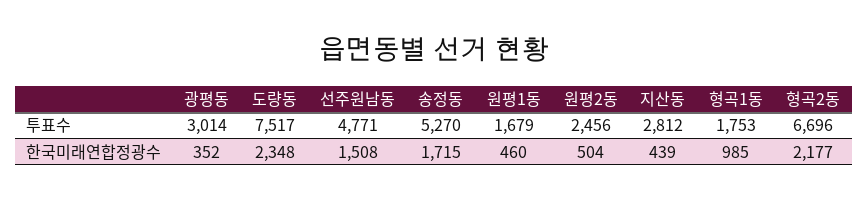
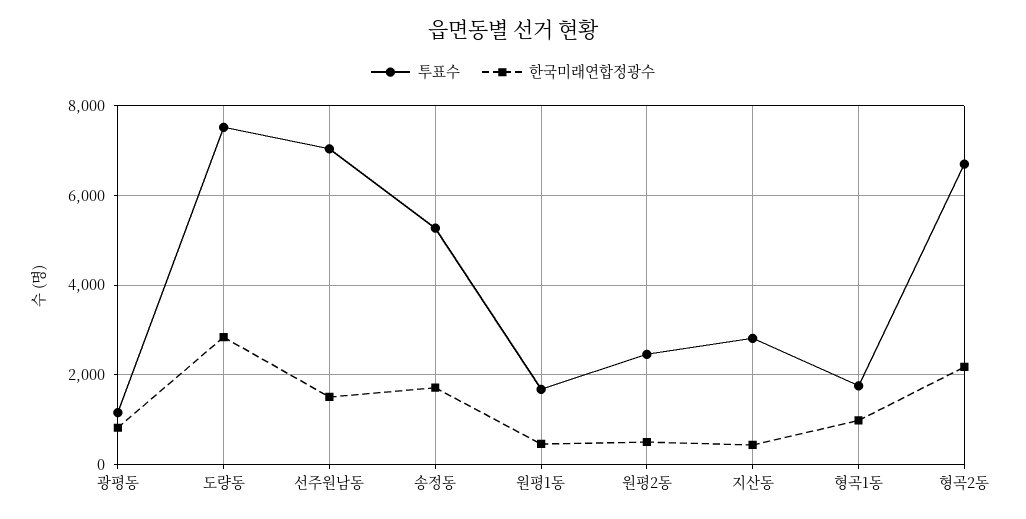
투표수, 광평동: 3014 -> 1200
투표수, 선주원남동: 4771 -> 7000
한국미래연합정광수, 광평동: 352 -> 800
한국미래연합정광수, 도량동: 2348 -> 2800

